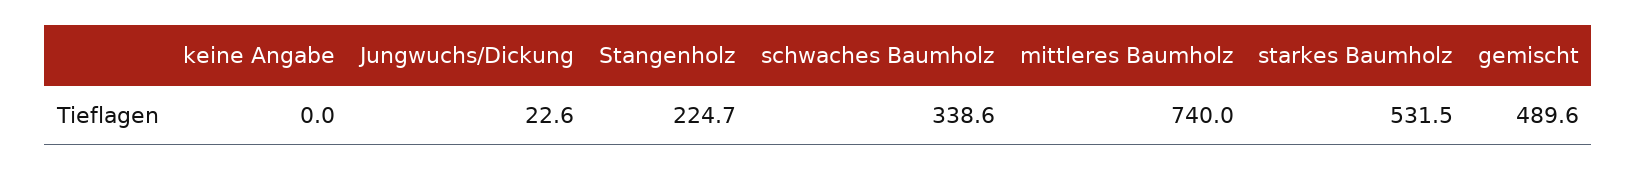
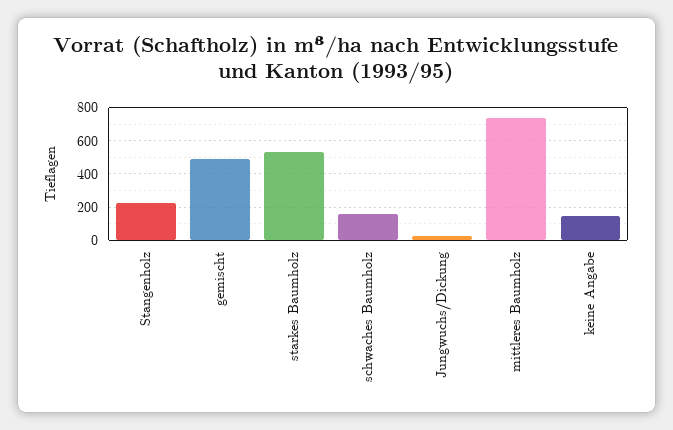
keine Angabe: 0 -> 150
schwaches Baumholz: 338.6 -> 150

